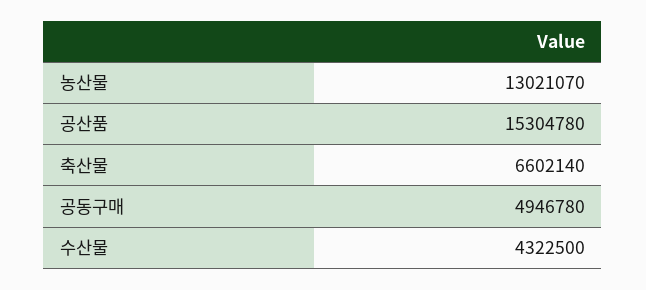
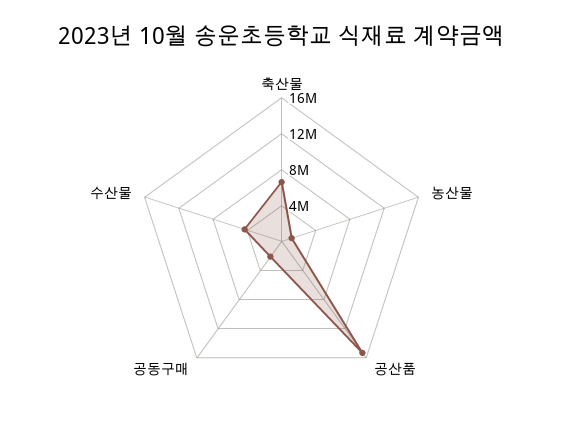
농산물: 13021070 -> 1000000
공동구매: 4946780 -> 2000000

